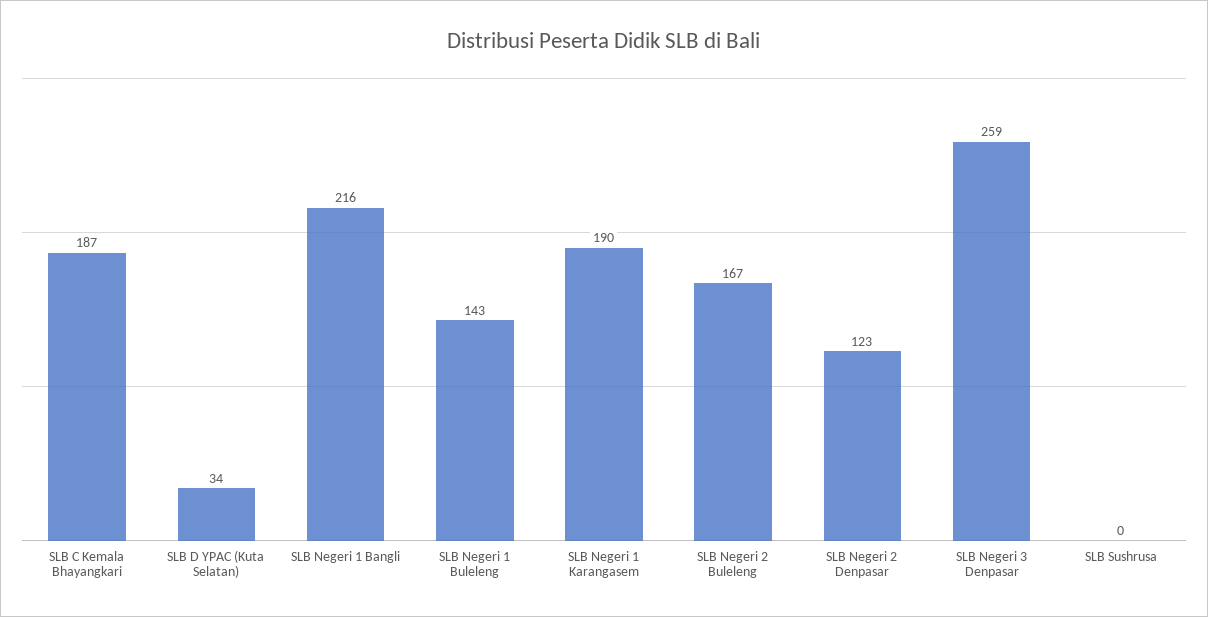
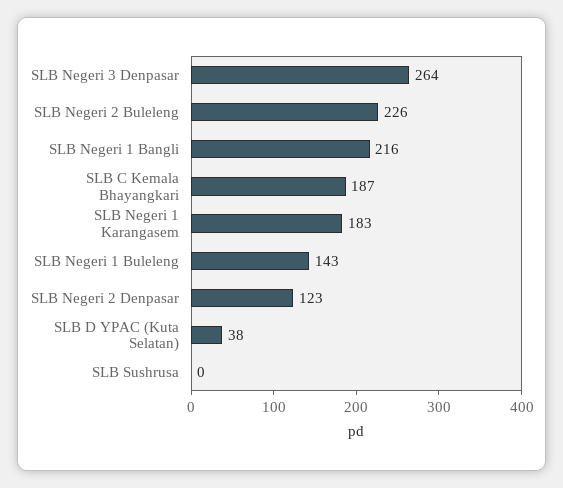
SLB D YPAC (Kuta Selatan): 34 -> 38
SLB Negeri 1 Karangasem: 190 -> 183
SLB Negeri 2 Buleleng: 167 -> 226
SLB Negeri 3 Denpasar: 259 -> 264

